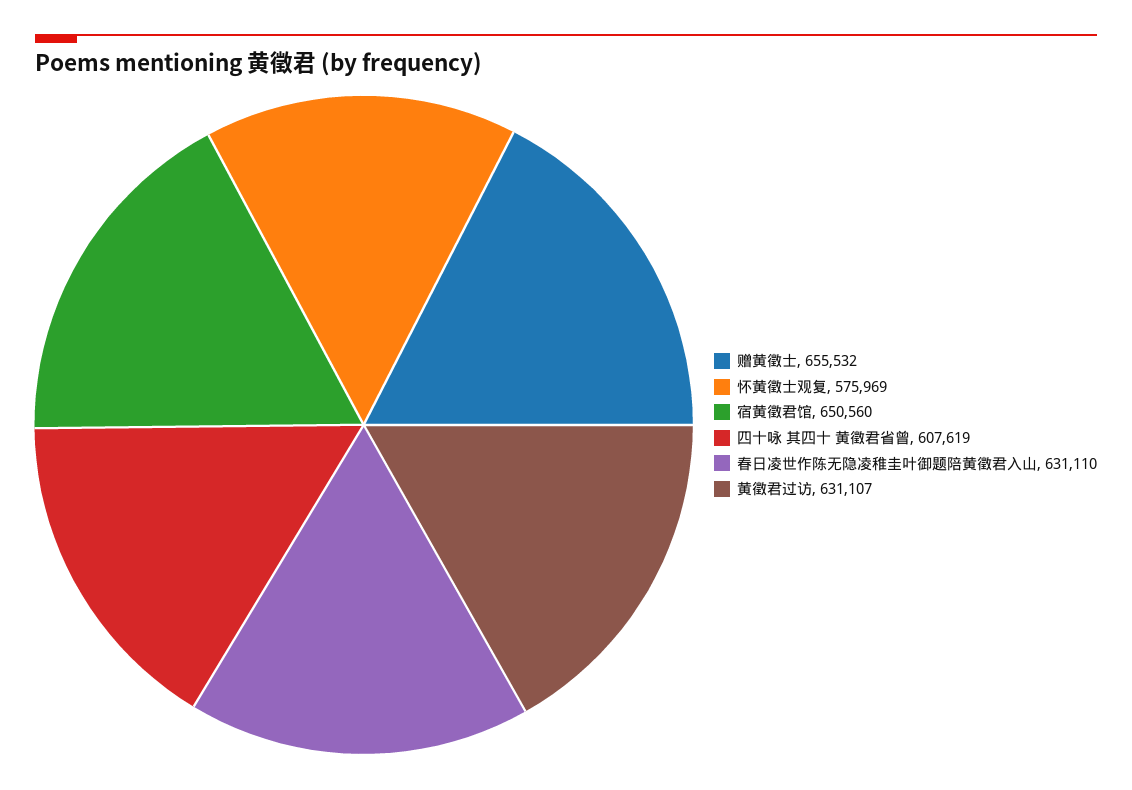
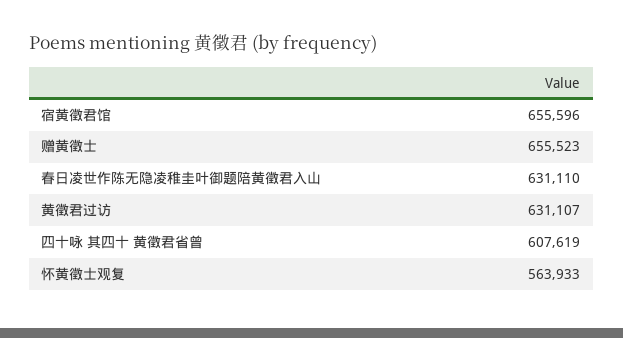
赠黄徵士: 655532 -> 655523
怀黄徵士观复: 575969 -> 563933
宿黄徵君馆: 650560 -> 655596

